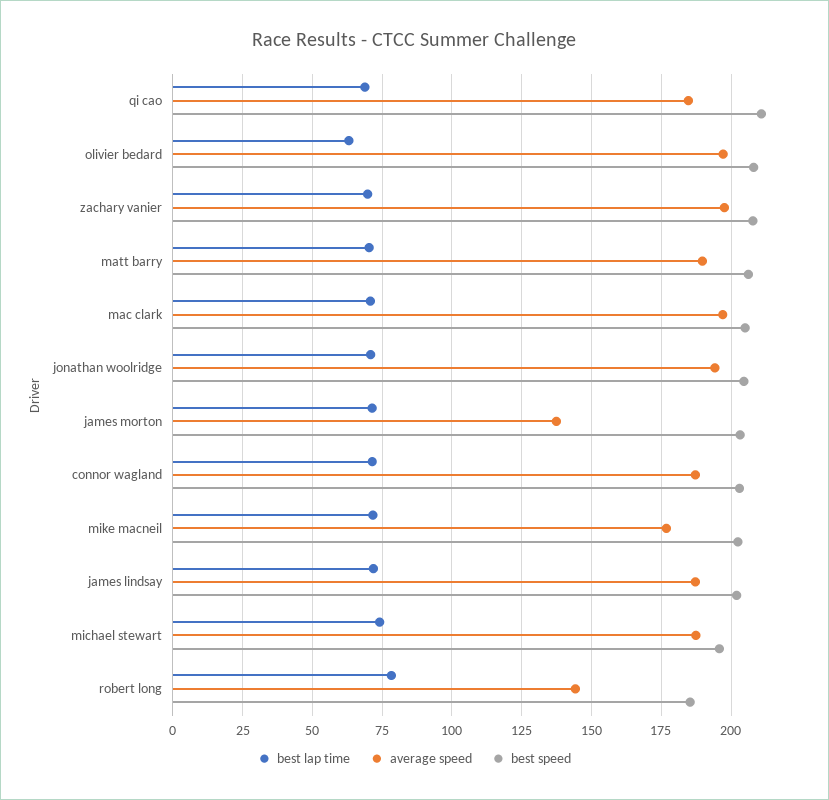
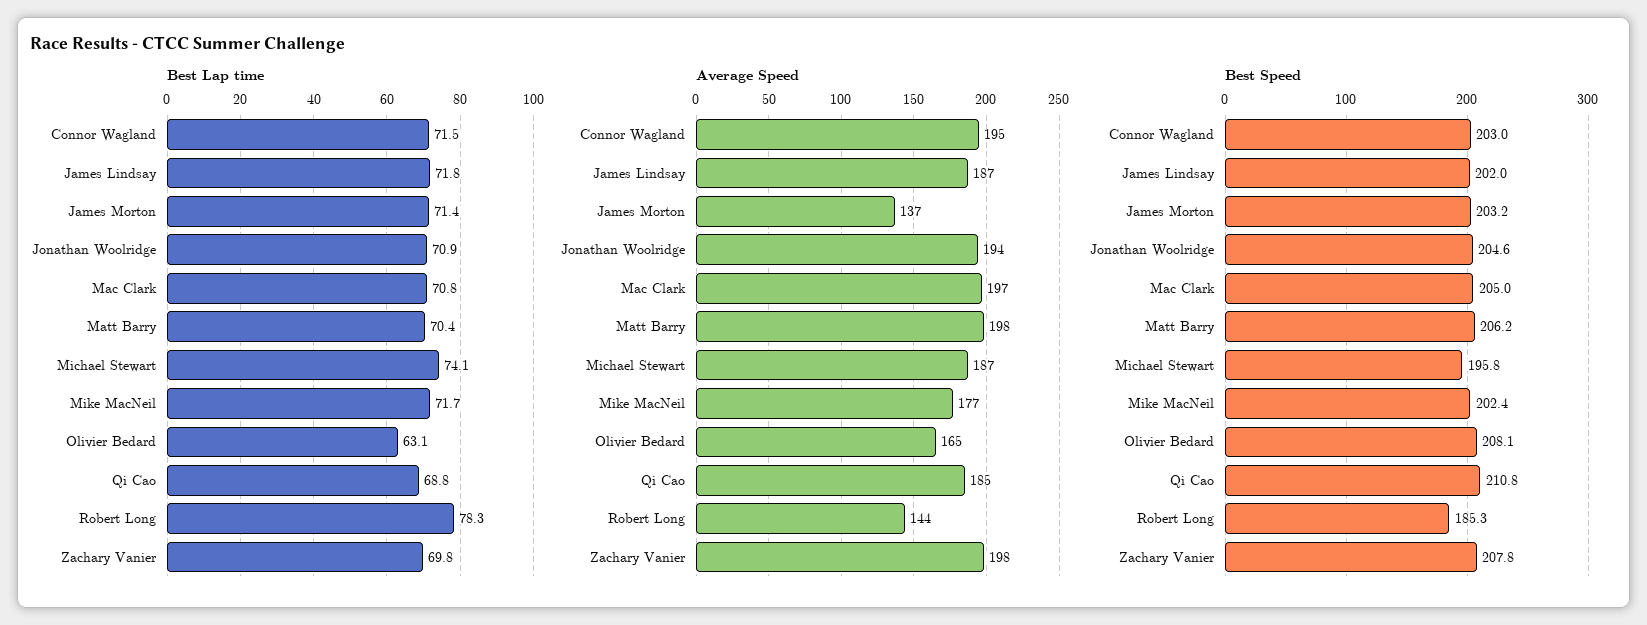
average speed, olivier bedard: 197.5 -> 165
average speed, matt barry: 190 -> 198
average speed, connor wagland: 187.5 -> 195

